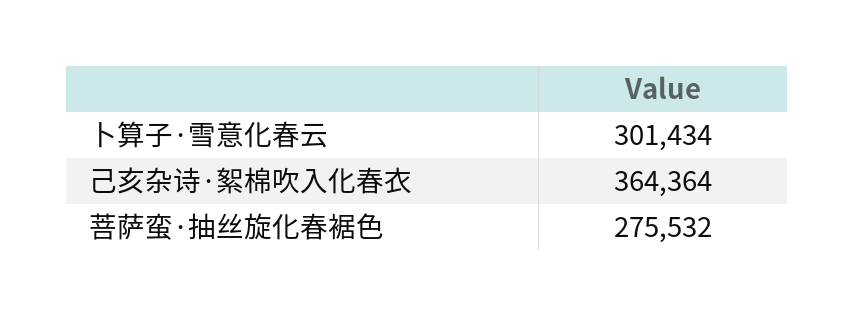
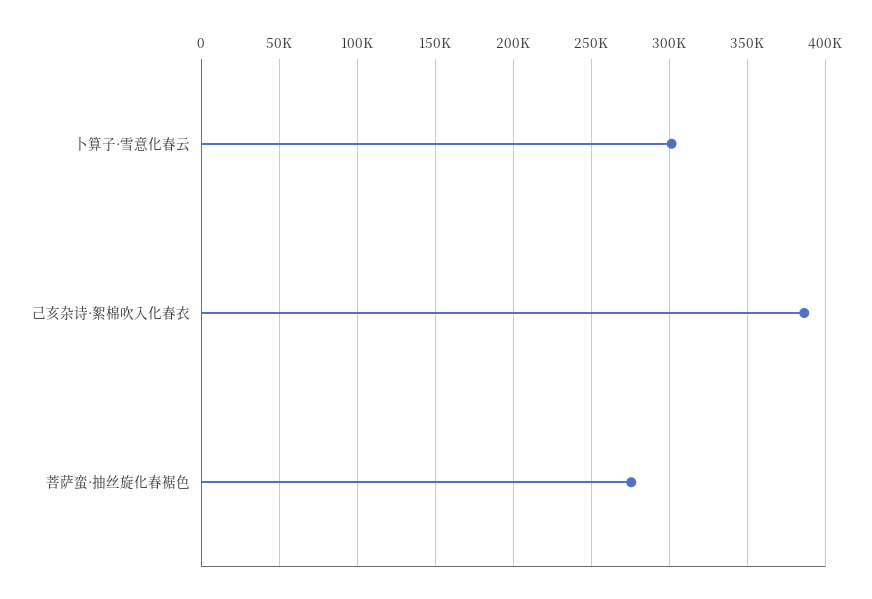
己亥杂诗·絮棉吹入化春衣: 364364 -> 385000

